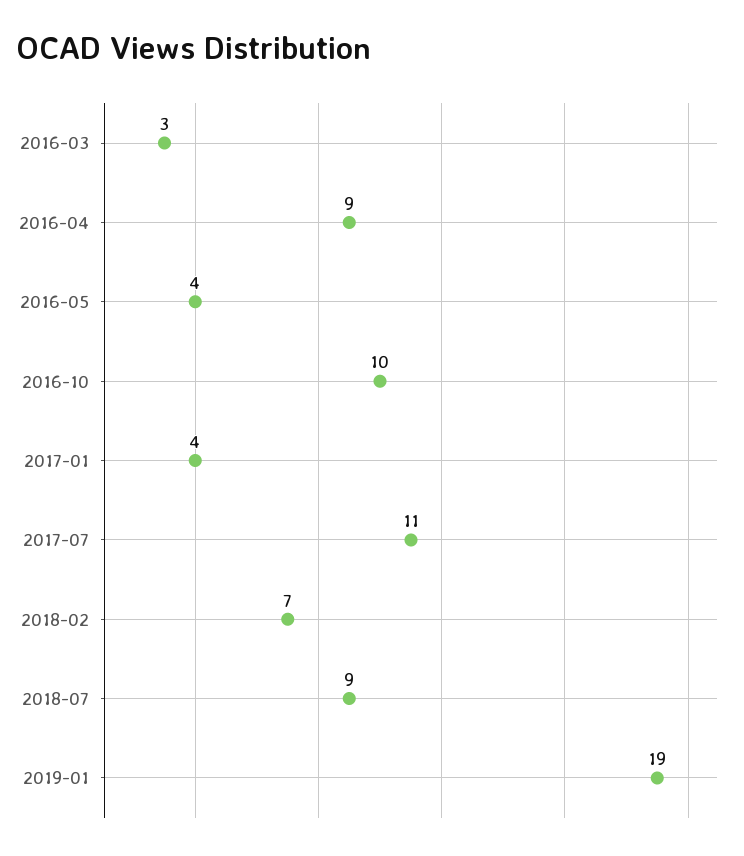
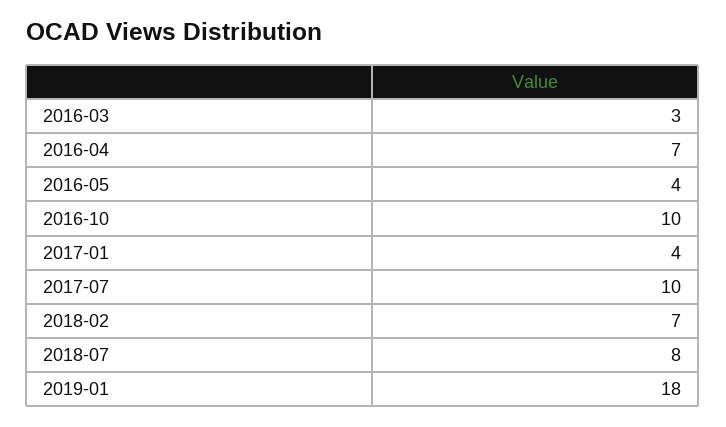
2016-04: 9 -> 7
2017-07: 11 -> 10
2018-07: 9 -> 8
2019-01: 19 -> 18

